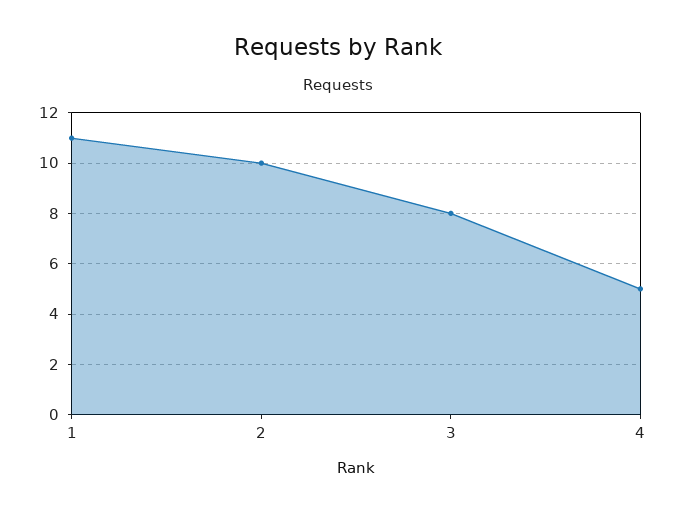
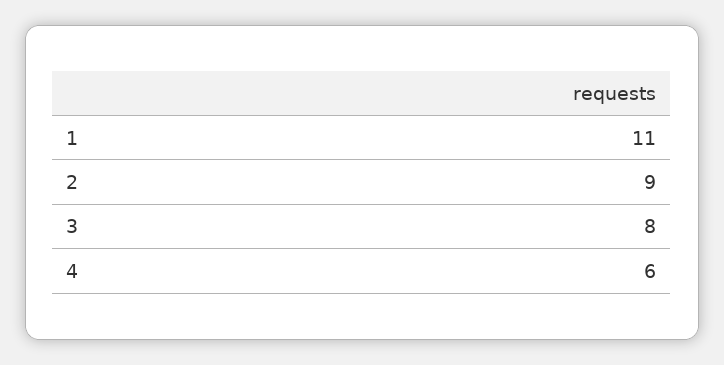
2: 10 -> 9
4: 5 -> 6

